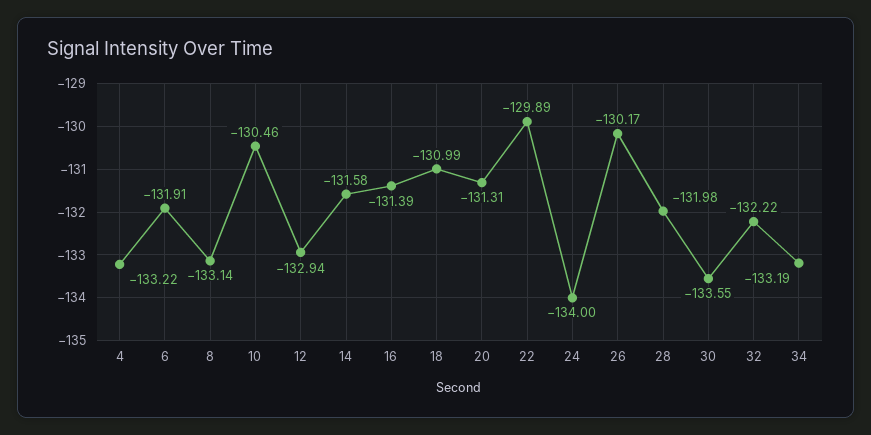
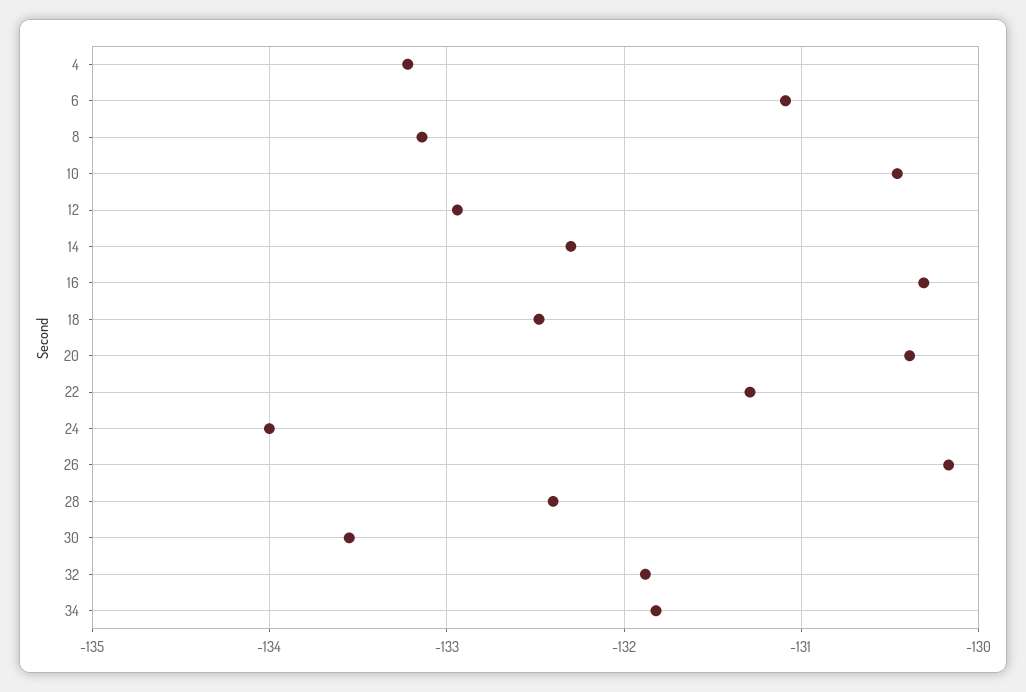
6: -131.91 -> -131.1
14: -131.58 -> -132.3
16: -131.39 -> -130.3
18: -130.99 -> -132.5
20: -131.31 -> -130.4
22: -129.89 -> -131.3
28: -131.98 -> -132.4
32: -132.22 -> -131.9
34: -133.19 -> -131.8

